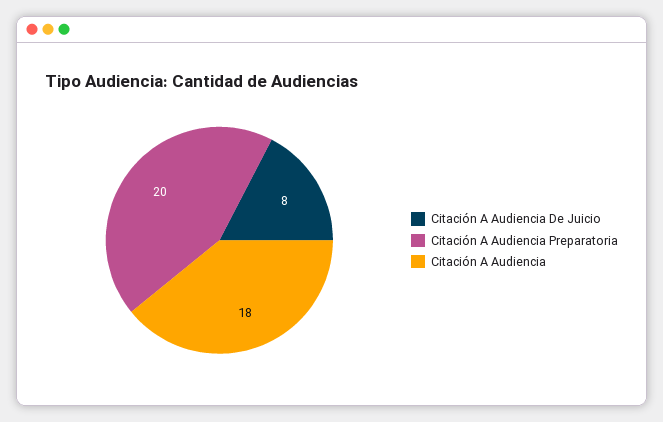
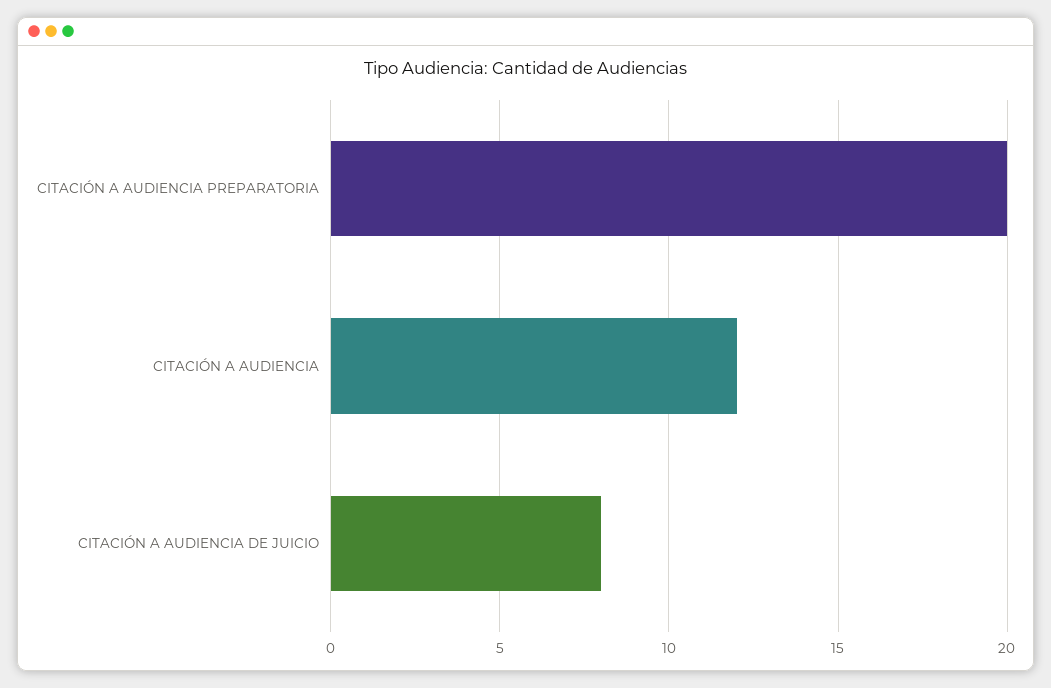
Citación A Audiencia: 18 -> 12

